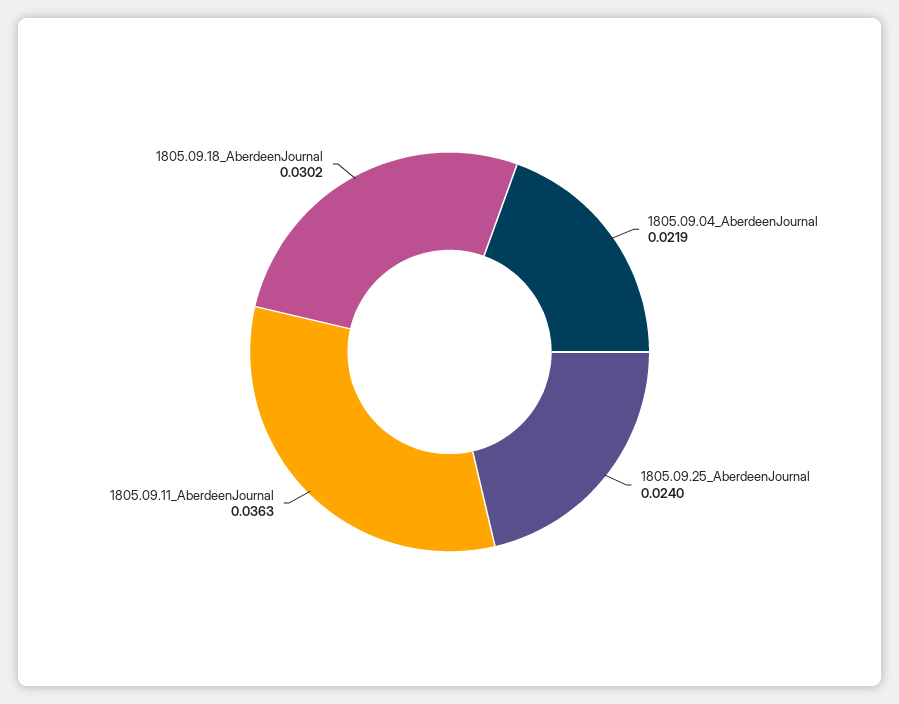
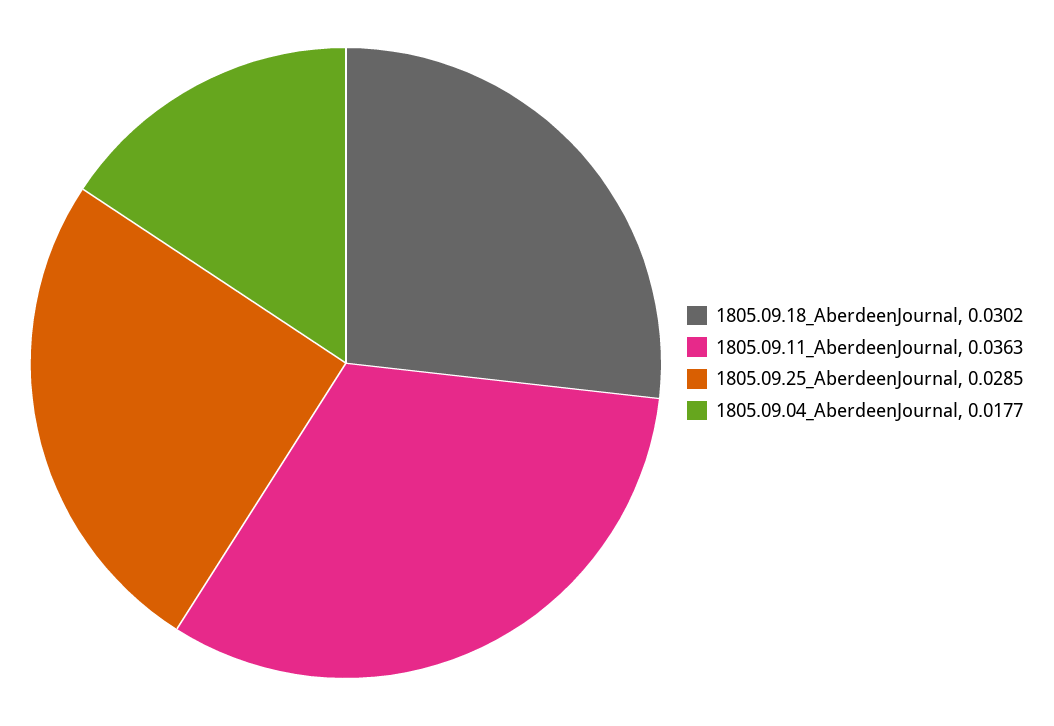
1805.09.04_AberdeenJournal: 0.0219 -> 0.0177
1805.09.25_AberdeenJournal: 0.024 -> 0.0285

